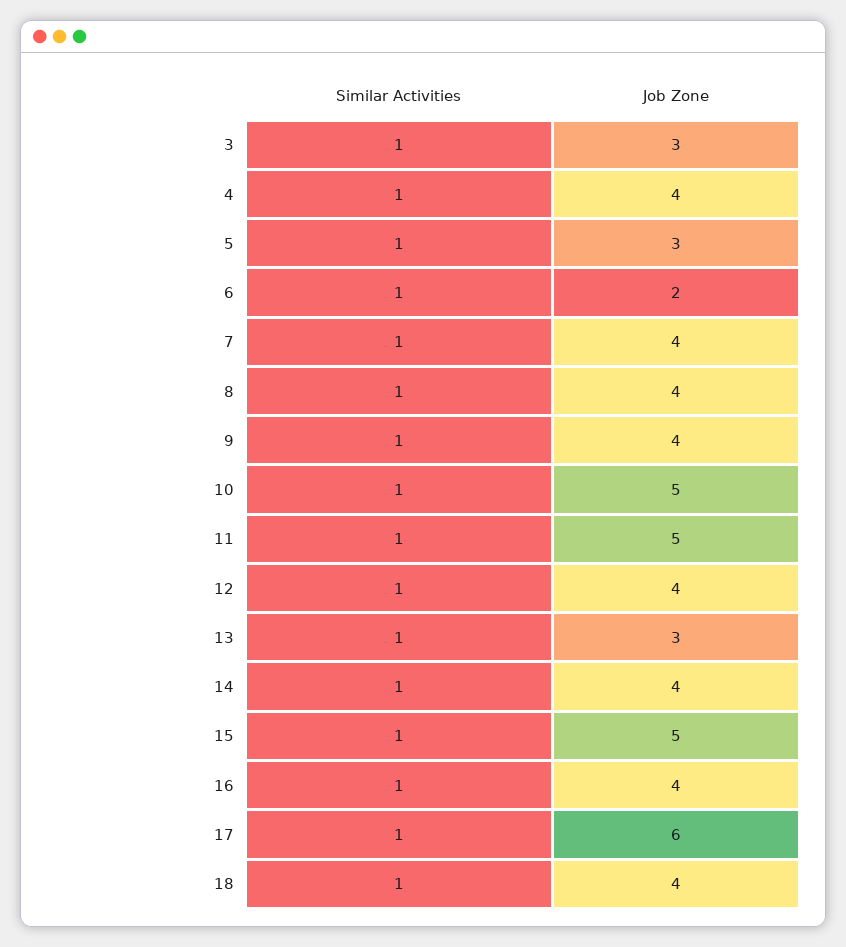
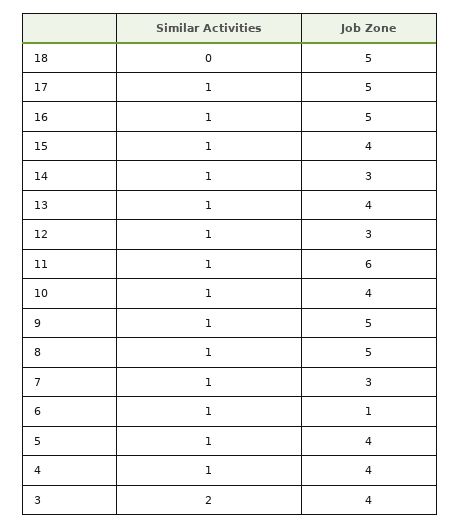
Similar Activities, 3: 1 -> 2
Job Zone, 3: 3 -> 4
Job Zone, 5: 3 -> 4
Job Zone, 6: 2 -> 1
Job Zone, 7: 4 -> 3
Job Zone, 8: 4 -> 5
Job Zone, 9: 4 -> 5
Job Zone, 10: 5 -> 4
Job Zone, 11: 5 -> 6
Job Zone, 12: 4 -> 3
Job Zone, 13: 3 -> 4
Job Zone, 14: 4 -> 3
Job Zone, 15: 5 -> 4
Job Zone, 16: 4 -> 5
Job Zone, 17: 6 -> 5
Similar Activities, 18: 1 -> 0
Job Zone, 18: 4 -> 5

